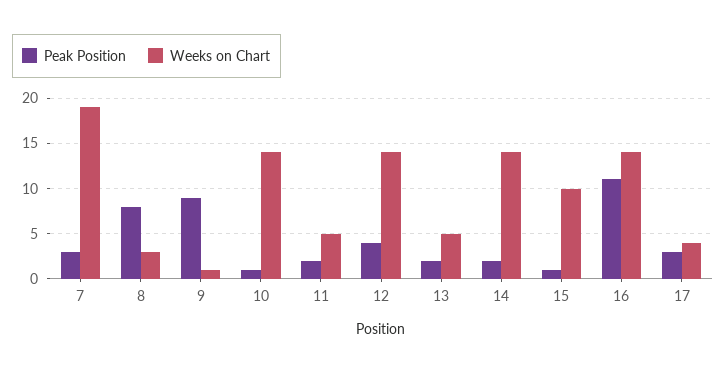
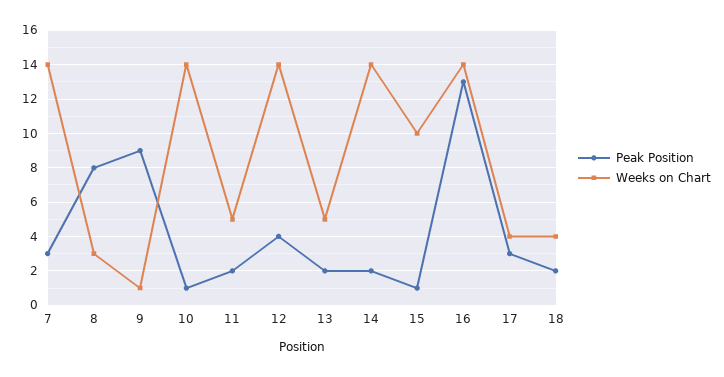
Weeks on Chart, 7: 19 -> 14
Peak Position, 16: 11 -> 13
Peak Position, 18: none -> 2
Weeks on Chart, 18: none -> 4

